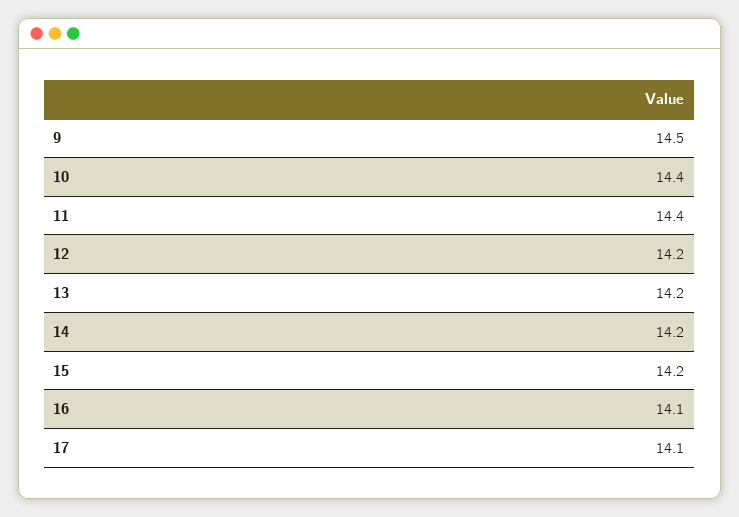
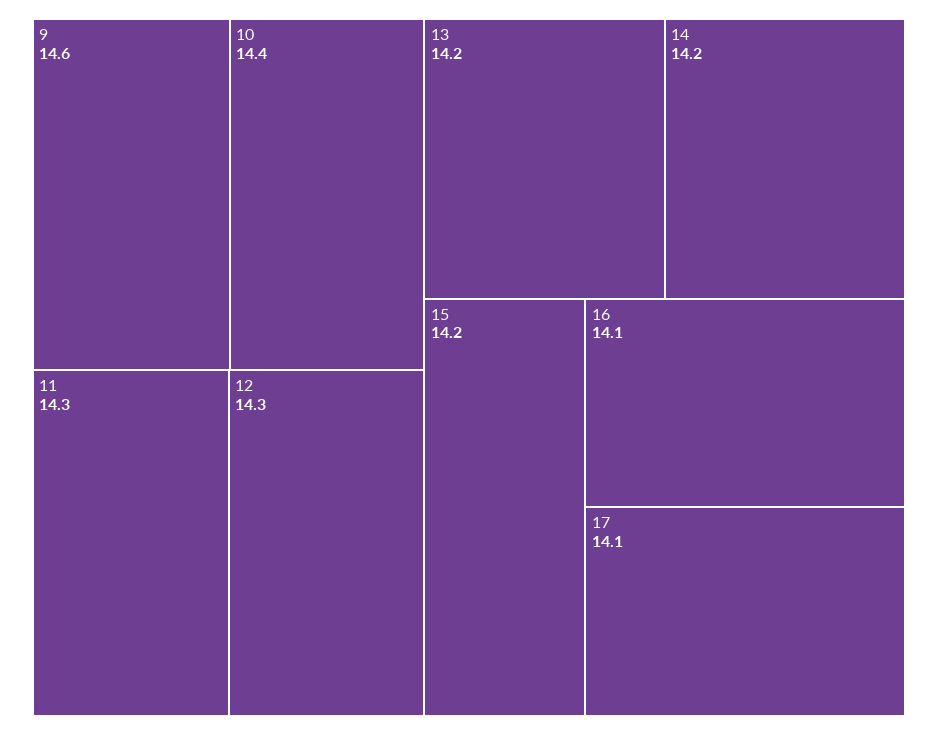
9: 14.5 -> 14.6
11: 14.4 -> 14.3
12: 14.2 -> 14.3

